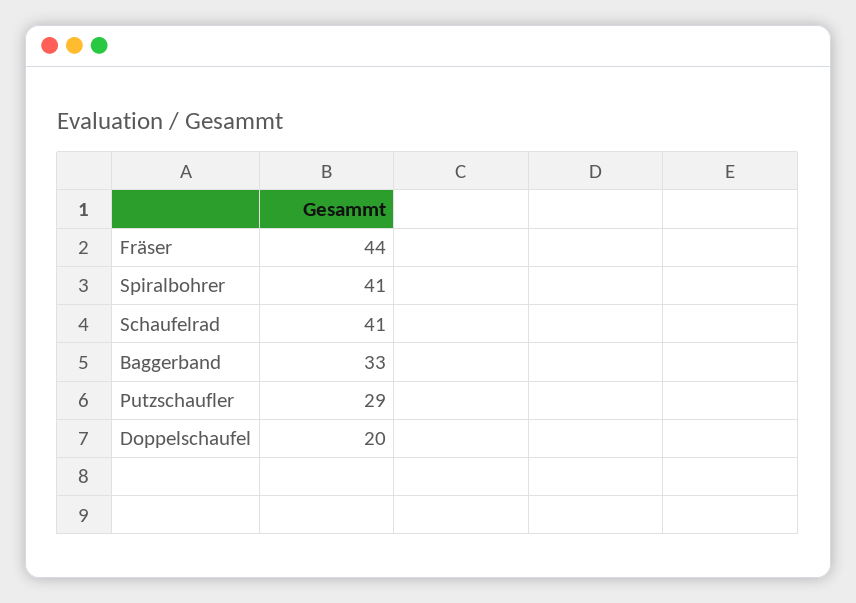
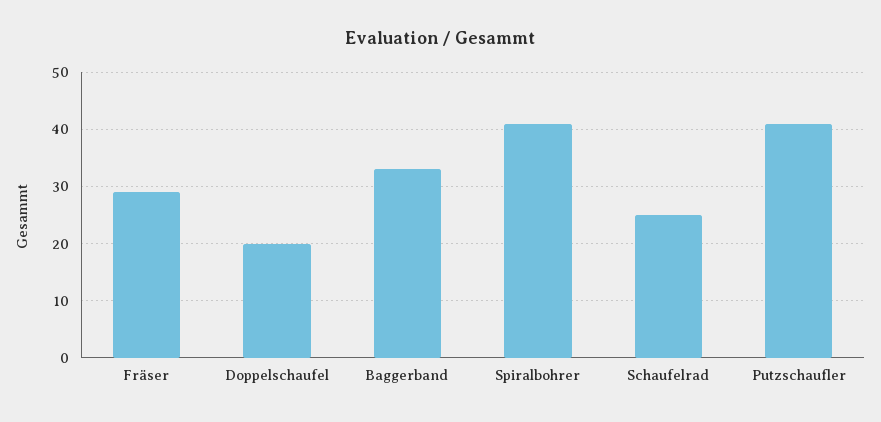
Fräser: 44 -> 30
Schaufelrad: 41 -> 25
Putzschaufler: 29 -> 40

